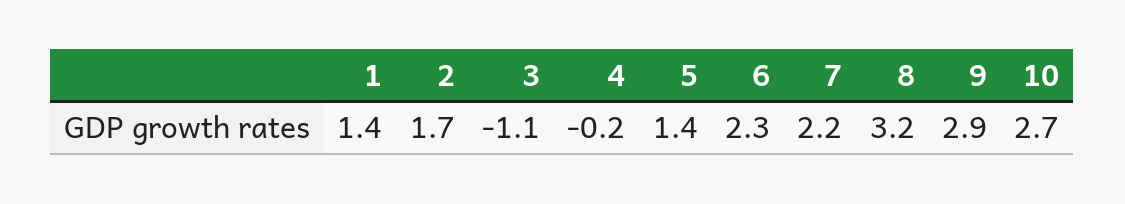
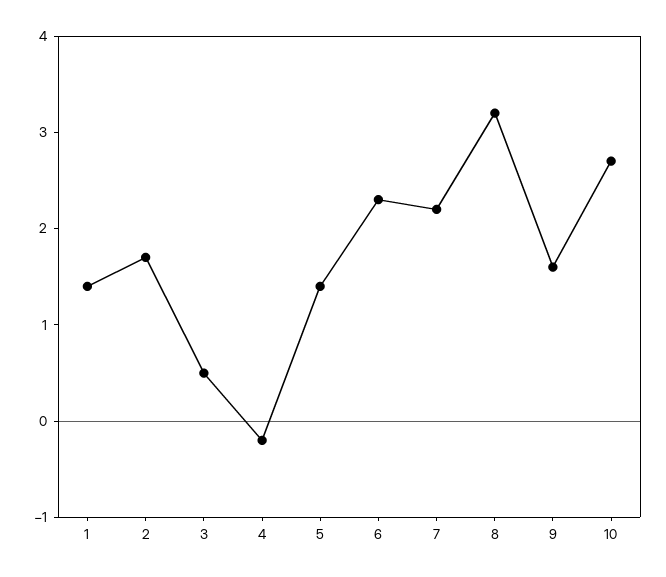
3: -1.1 -> 0.5
9: 2.9 -> 1.6

